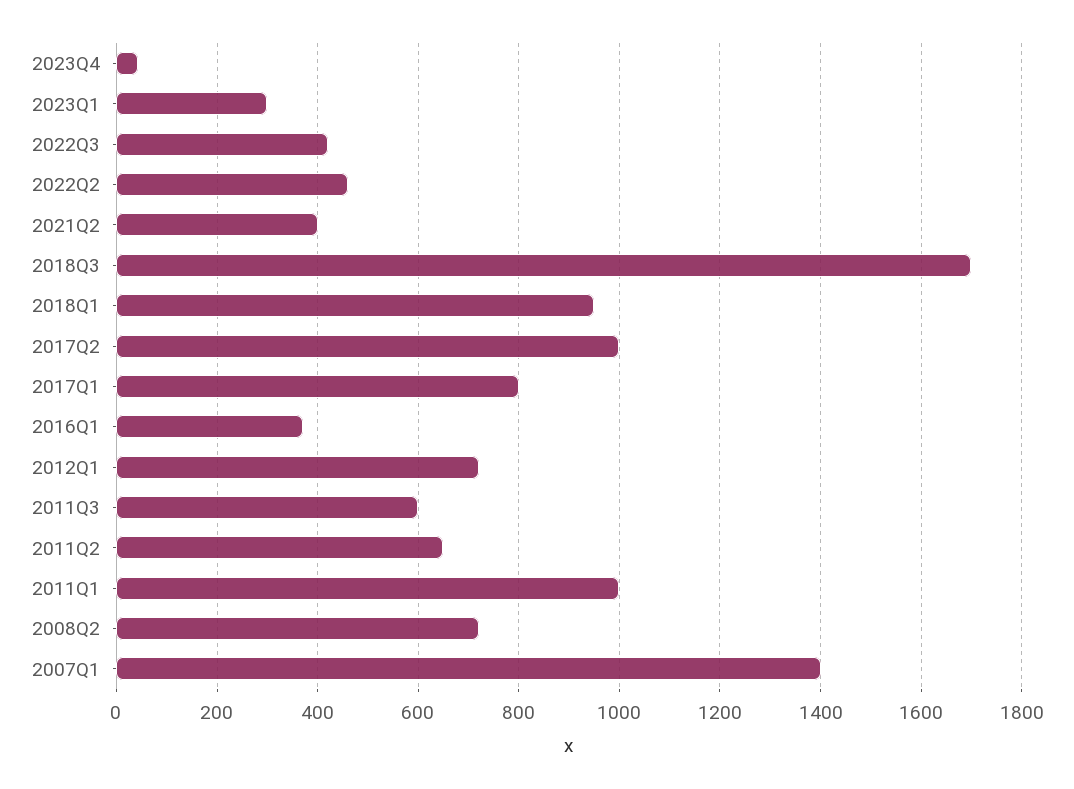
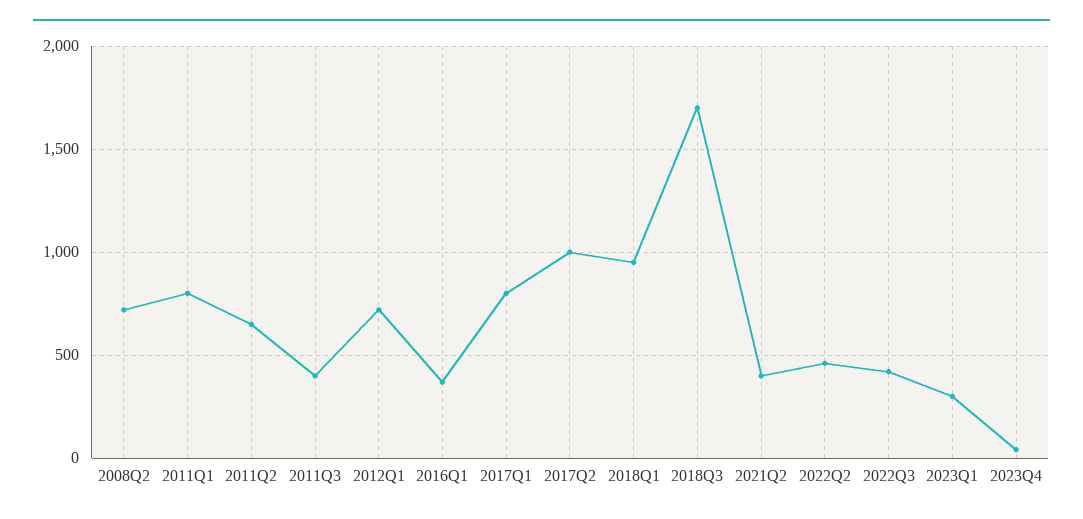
2011Q3: 600 -> 400
2011Q1: 1000 -> 800
2007Q1: 1400 -> none

